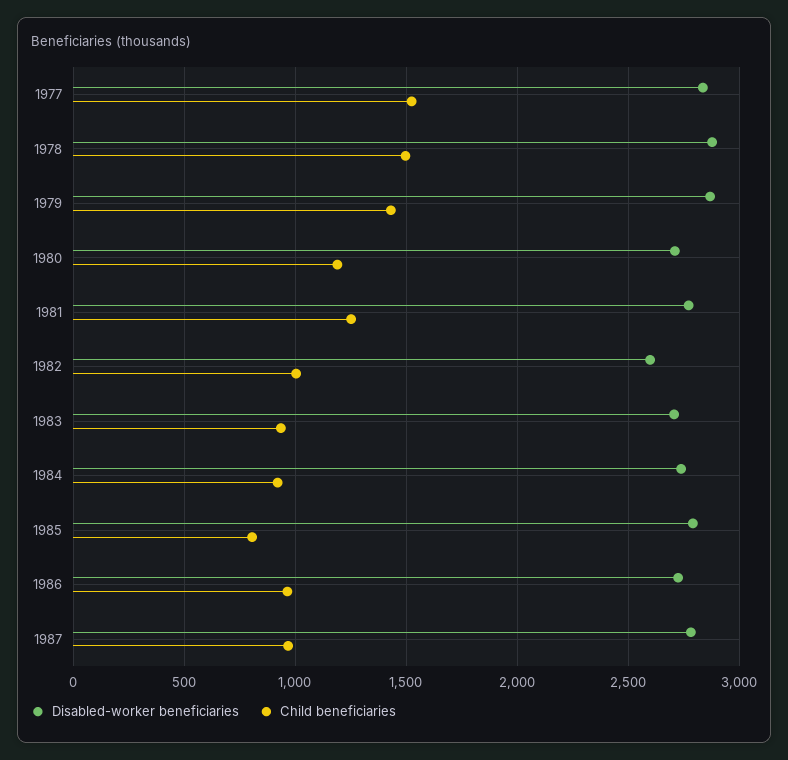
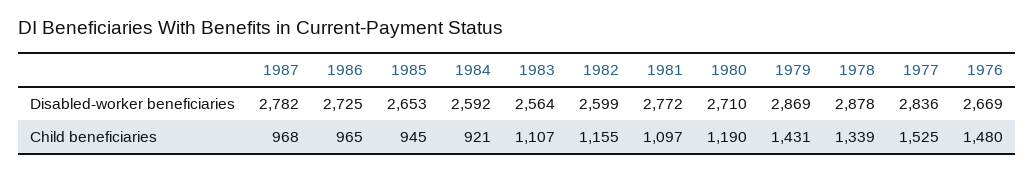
Child beneficiaries, 1978: 1500 -> 1339
Child beneficiaries, 1981: 1250 -> 1097
Child beneficiaries, 1982: 1000 -> 1155
Disabled-worker beneficiaries, 1983: 2700 -> 2564
Child beneficiaries, 1983: 950 -> 1107
Disabled-worker beneficiaries, 1984: 2750 -> 2592
Disabled-worker beneficiaries, 1985: 2800 -> 2653
Child beneficiaries, 1985: 800 -> 945
Disabled-worker beneficiaries, 1976: none -> 2669
Child beneficiaries, 1976: none -> 1480

